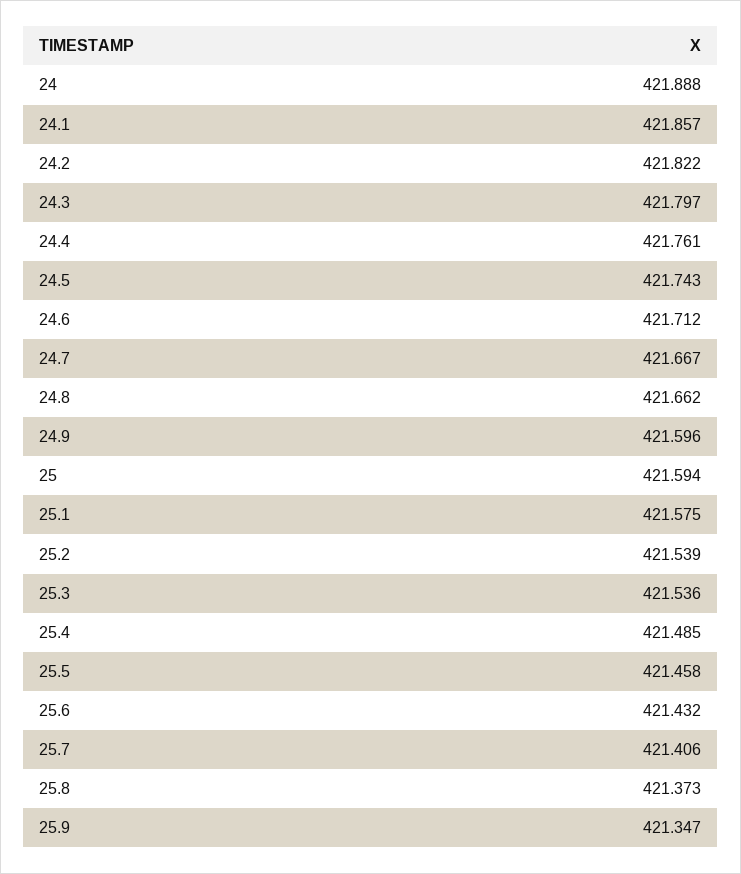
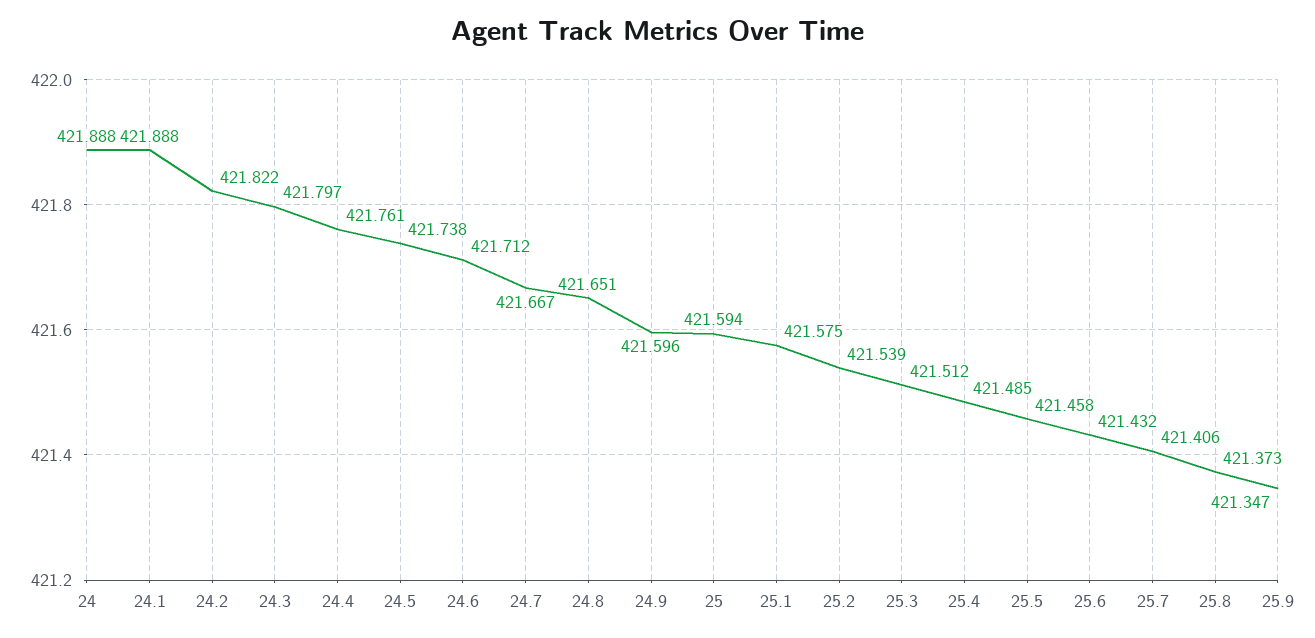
24.1: 421.857 -> 421.888
24.5: 421.743 -> 421.738
24.8: 421.662 -> 421.651
25.3: 421.536 -> 421.512

